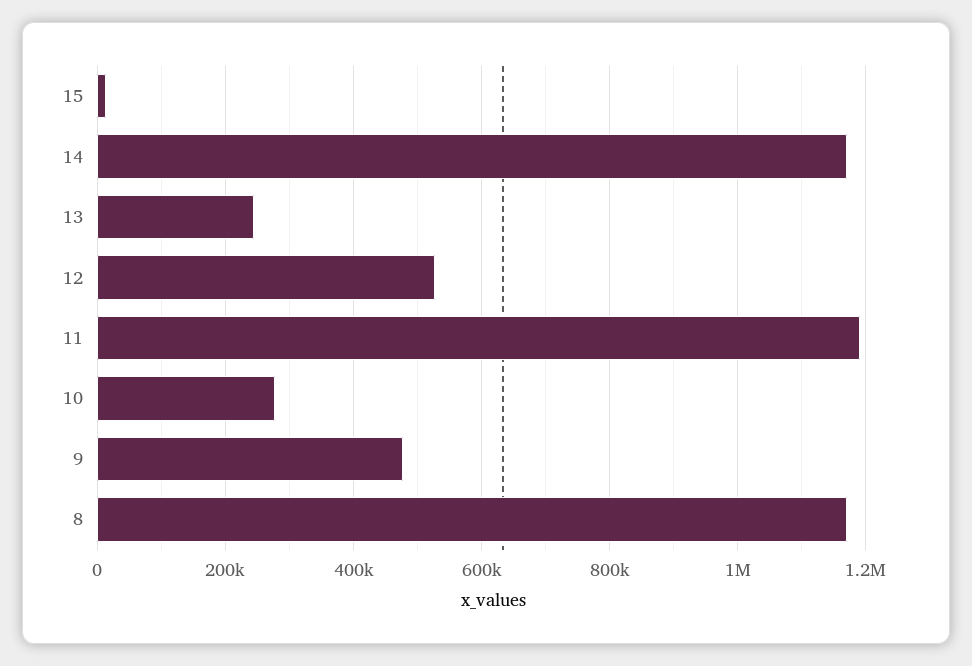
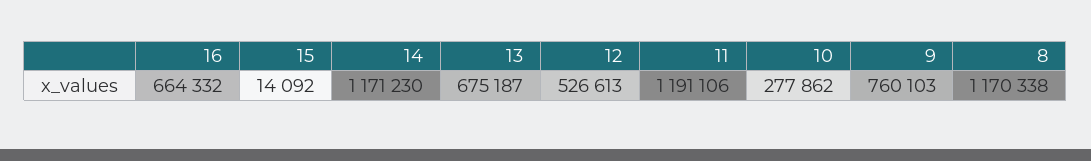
13: 240000 -> 675187
9: 480000 -> 760103
16: none -> 664332

